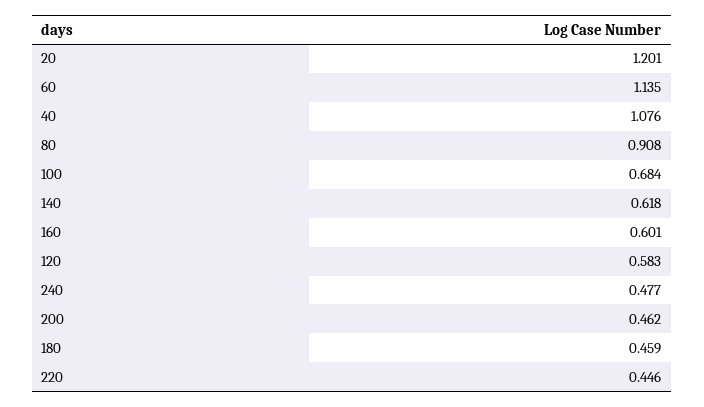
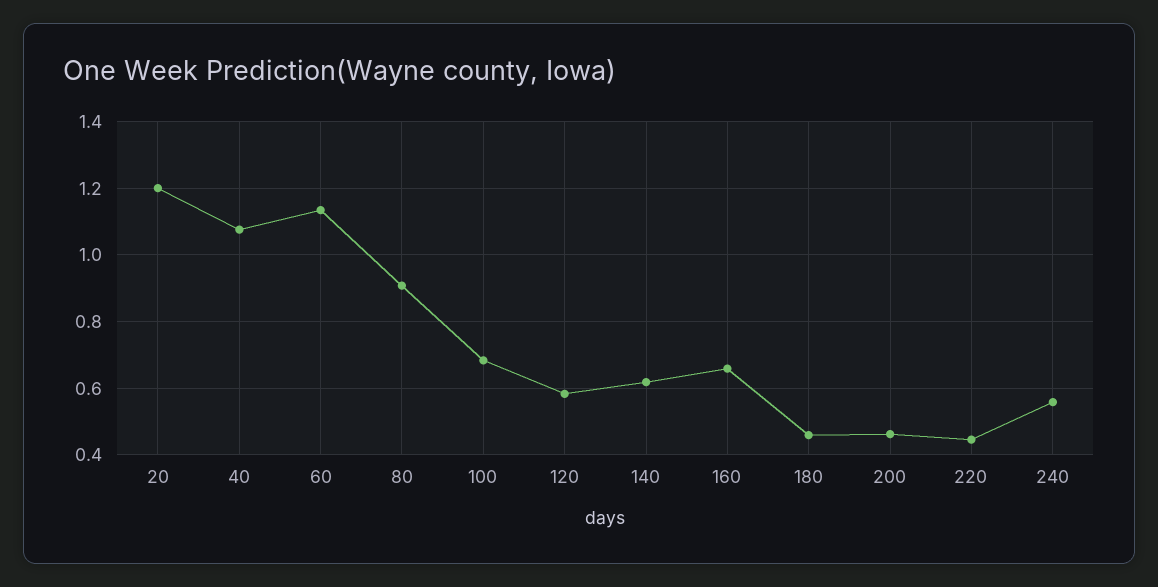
160: 0.601 -> 0.66
240: 0.477 -> 0.56

